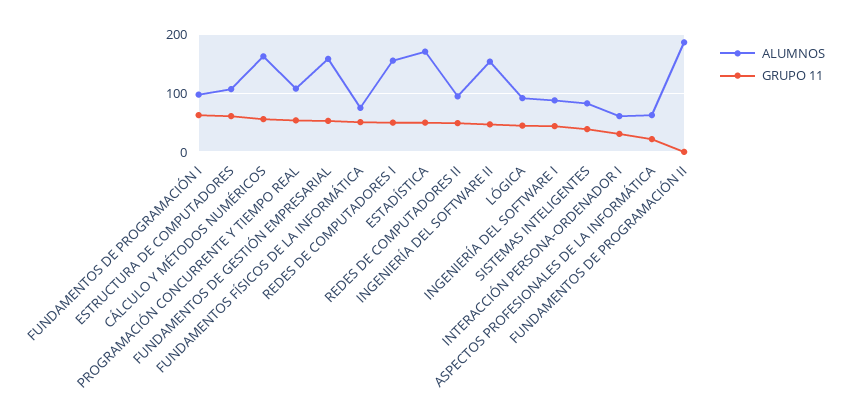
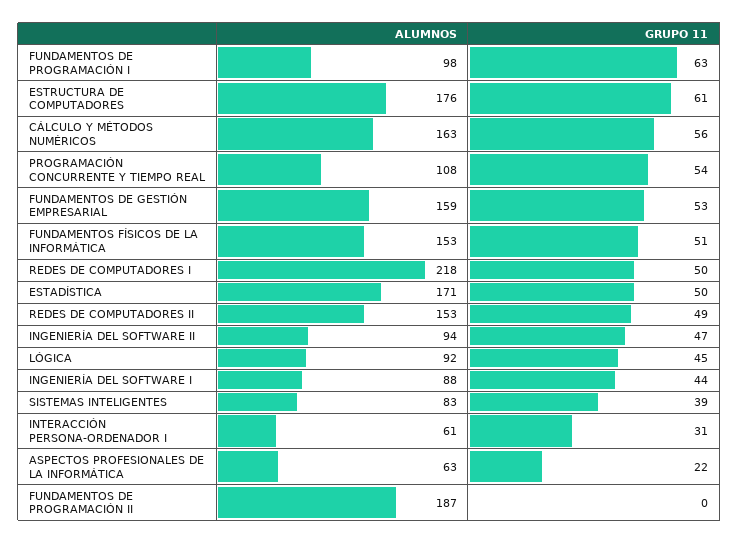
ALUMNOS, ESTRUCTURA DE COMPUTADORES: 100 -> 176
ALUMNOS, FUNDAMENTOS FÍSICOS DE LA INFORMÁTICA: 80 -> 153
ALUMNOS, REDES DE COMPUTADORES I: 160 -> 218
ALUMNOS, REDES DE COMPUTADORES II: 100 -> 153
ALUMNOS, INGENIERÍA DEL SOFTWARE II: 160 -> 94

